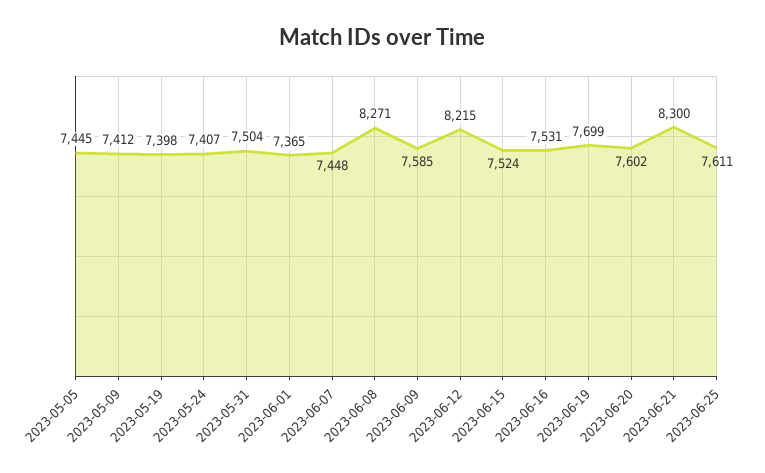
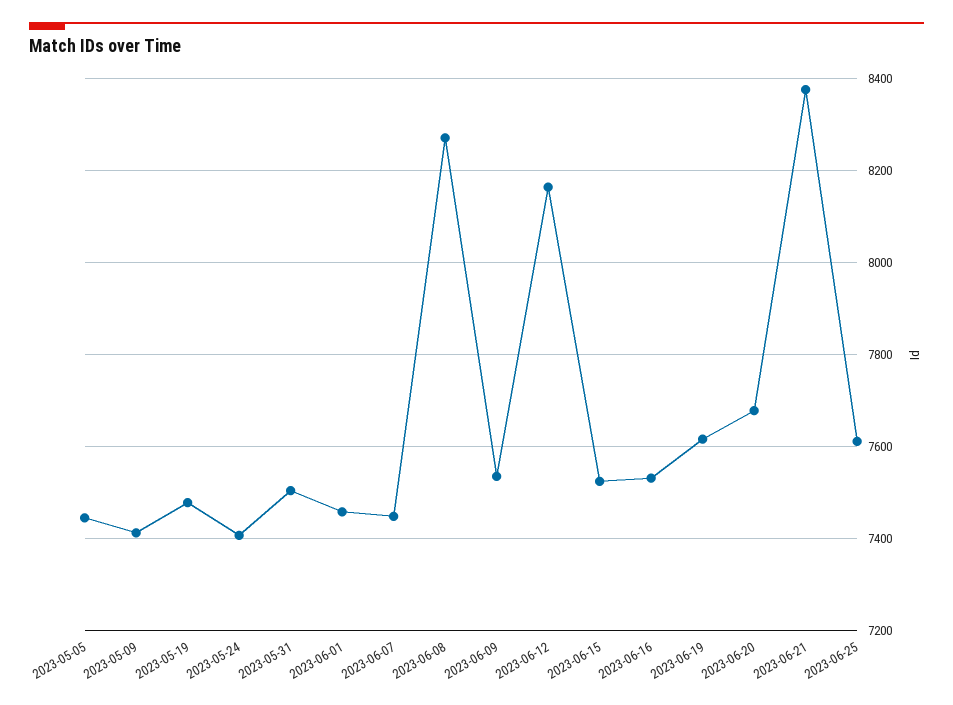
2023-05-19: 7398 -> 7480
2023-06-01: 7365 -> 7460
2023-06-09: 7585 -> 7540
2023-06-12: 8215 -> 8160
2023-06-19: 7699 -> 7620
2023-06-20: 7602 -> 7680
2023-06-21: 8300 -> 8380

